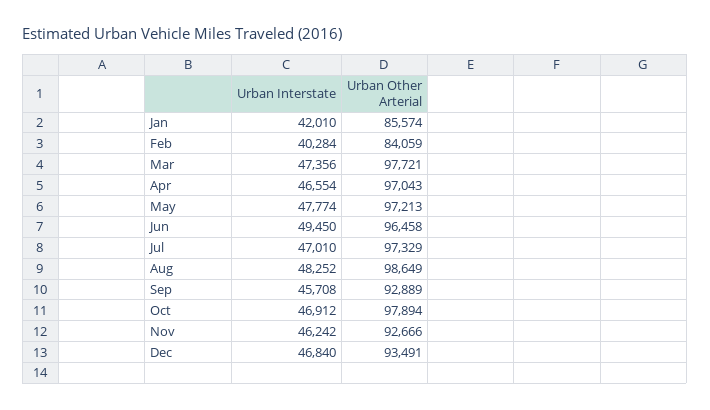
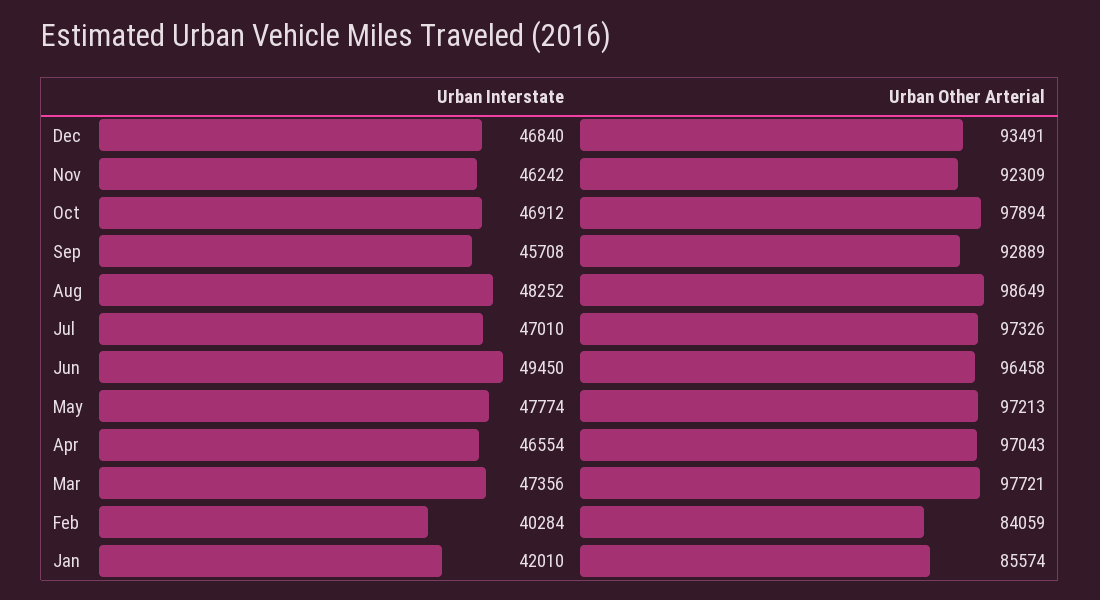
Urban Other Arterial, Jul: 97329 -> 97326
Urban Other Arterial, Nov: 92666 -> 92309

